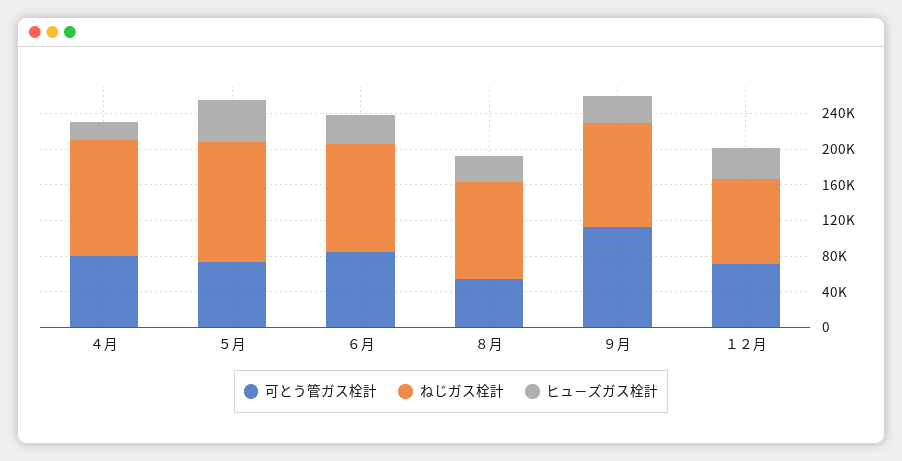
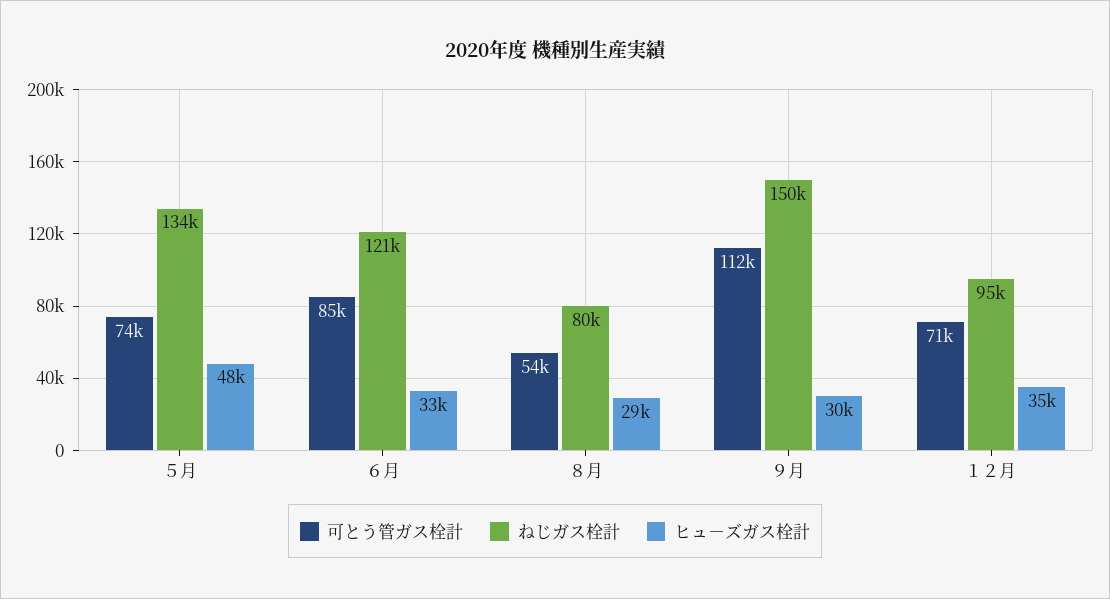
可とう管ガス栓計, ４月: 80000 -> none
ねじガス栓計, ４月: 130000 -> none
ヒュ－ズガス栓計, ４月: 20000 -> none
ねじガス栓計, ８月: 110000 -> 80000
ねじガス栓計, ９月: 120000 -> 150000

